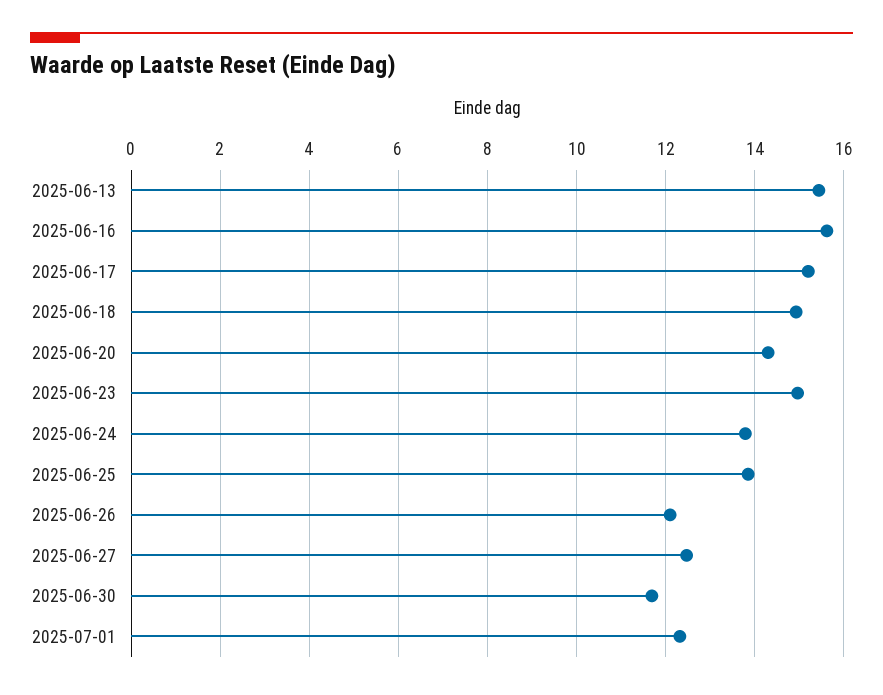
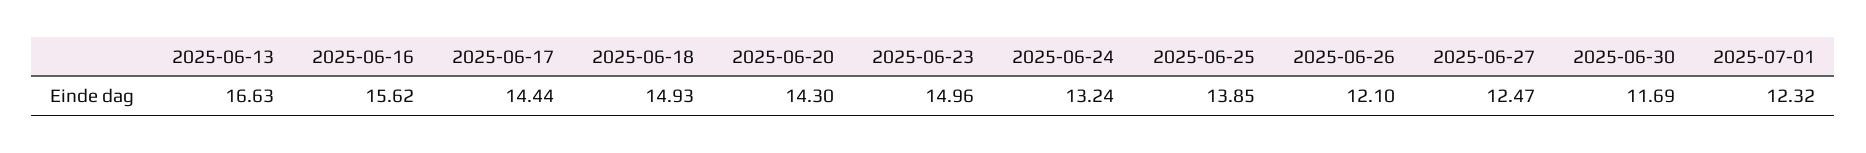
2025-06-13: 15.4 -> 16.63
2025-06-17: 15.2 -> 14.44
2025-06-24: 13.8 -> 13.24

